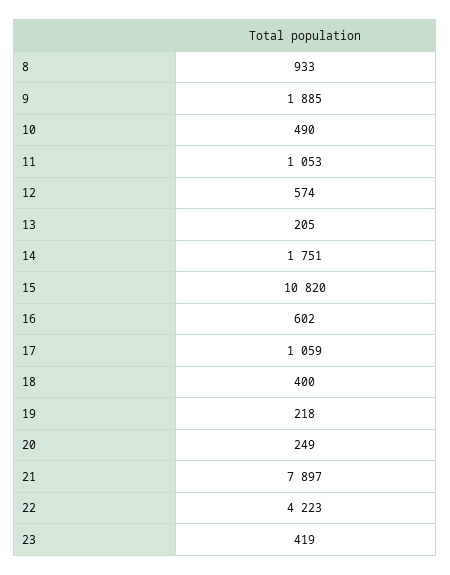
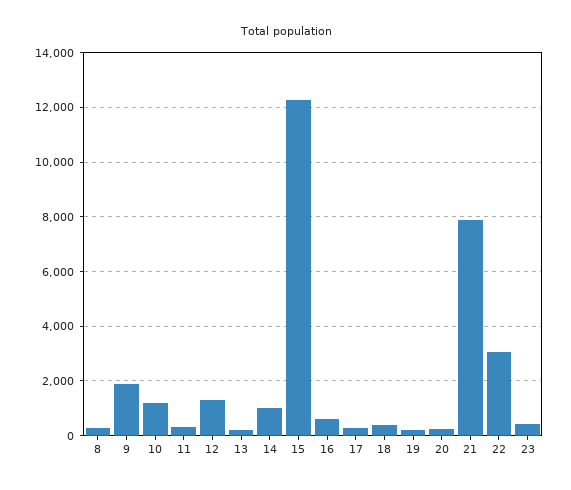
8: 933 -> 250
10: 490 -> 1250
11: 1053 -> 250
12: 574 -> 1250
14: 1751 -> 1000
15: 10820 -> 12250
17: 1059 -> 250
22: 4223 -> 3000

